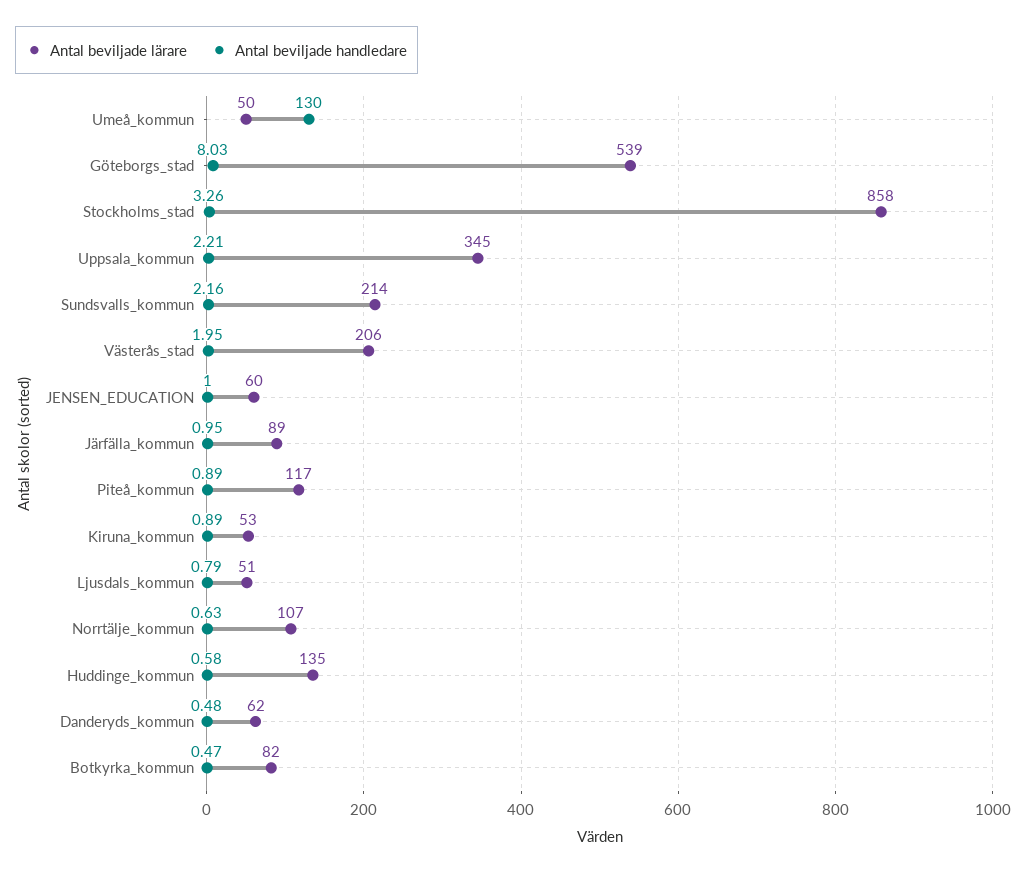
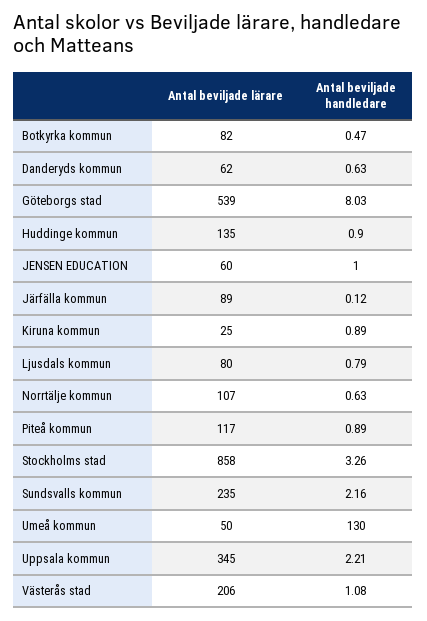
Antal beviljade lärare, Sundsvalls_kommun: 214 -> 235
Antal beviljade handledare, Västerås_stad: 1.95 -> 1.08
Antal beviljade handledare, Järfälla_kommun: 0.95 -> 0.12
Antal beviljade lärare, Kiruna_kommun: 53 -> 25
Antal beviljade lärare, Ljusdals_kommun: 51 -> 80
Antal beviljade handledare, Huddinge_kommun: 0.58 -> 0.9
Antal beviljade handledare, Danderyds_kommun: 0.48 -> 0.63

